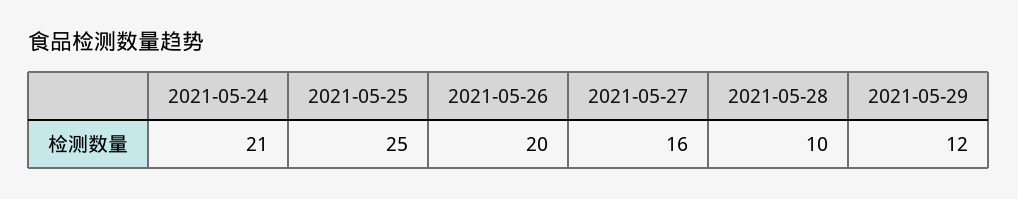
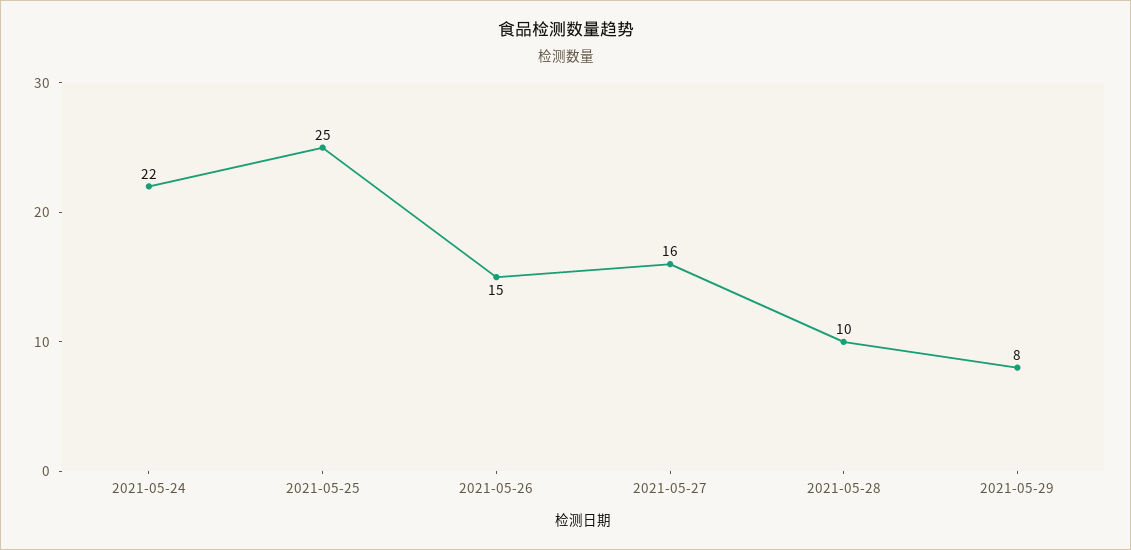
2021-05-24: 21 -> 22
2021-05-26: 20 -> 15
2021-05-29: 12 -> 8

